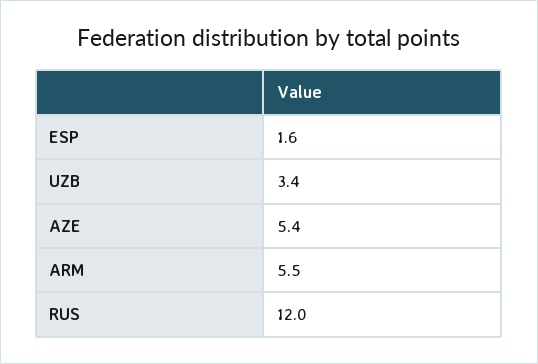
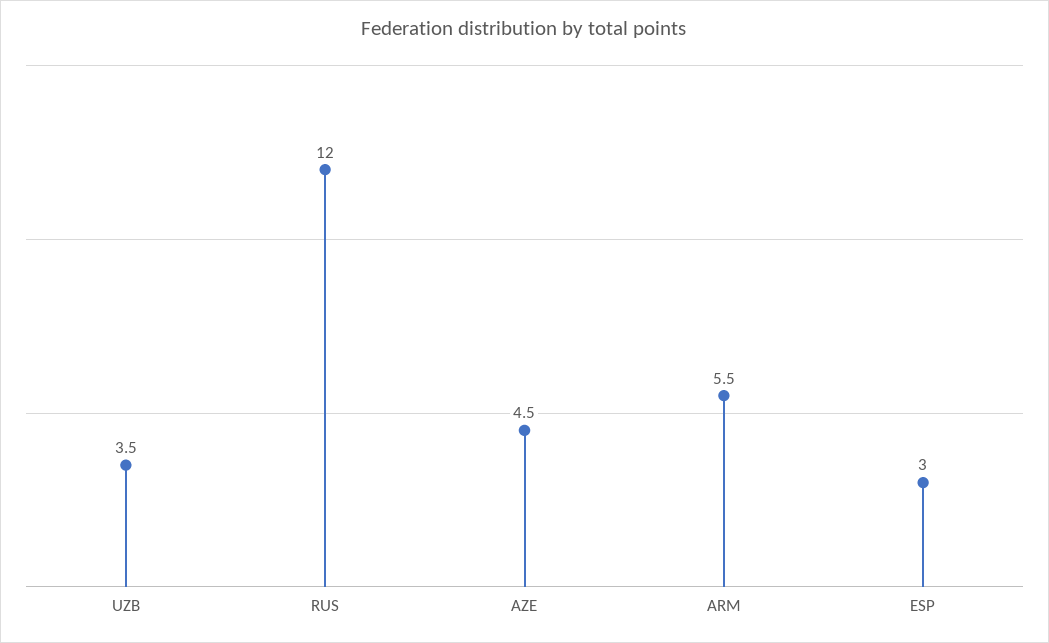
ESP: 1.6 -> 3
UZB: 3.4 -> 3.5
AZE: 5.4 -> 4.5

